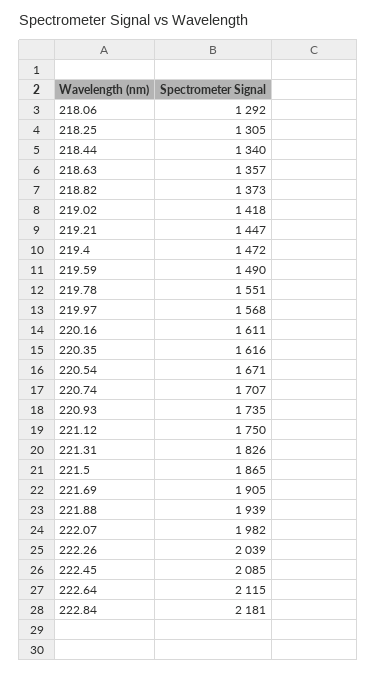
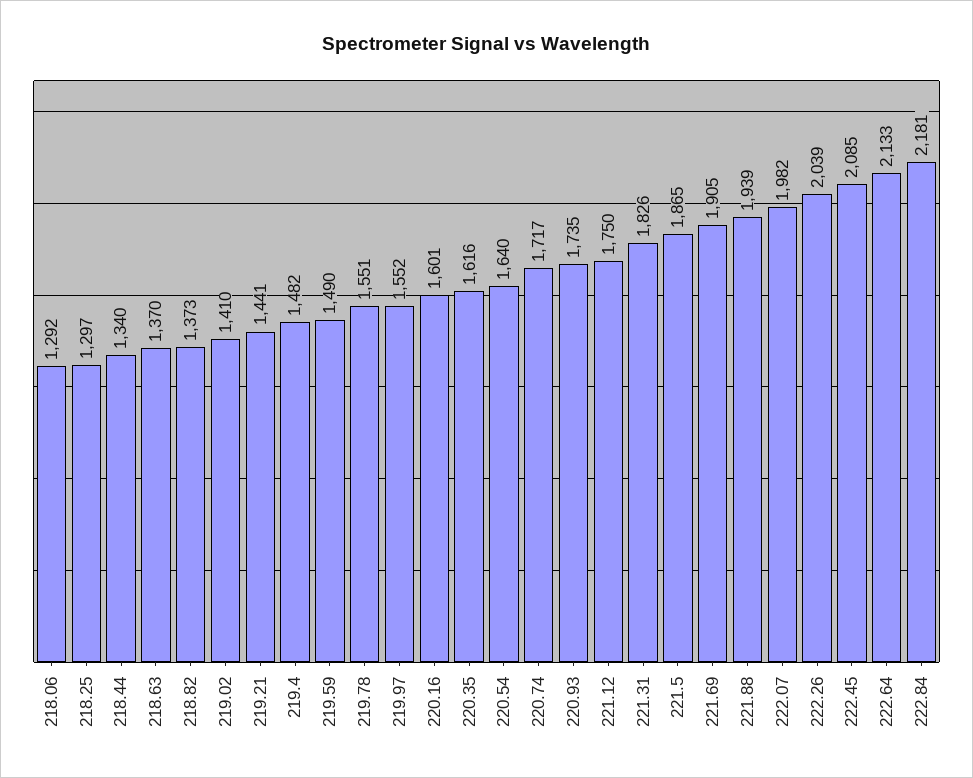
218.25: 1305 -> 1297
218.63: 1357 -> 1370
219.02: 1418 -> 1410
219.21: 1447 -> 1441
219.4: 1472 -> 1482
219.97: 1568 -> 1552
220.16: 1611 -> 1601
220.54: 1671 -> 1640
220.74: 1707 -> 1717
222.64: 2115 -> 2133

